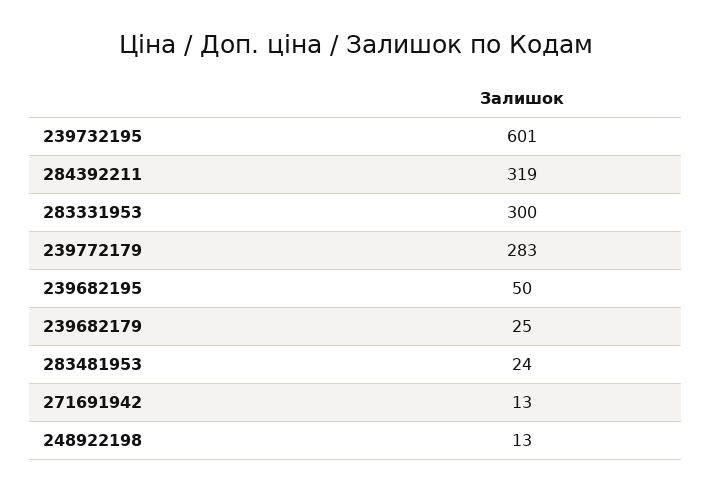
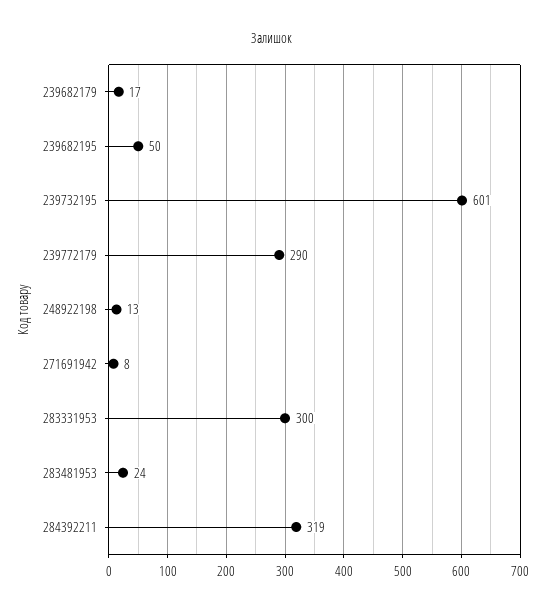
239772179: 283 -> 290
239682179: 25 -> 17
271691942: 13 -> 8

